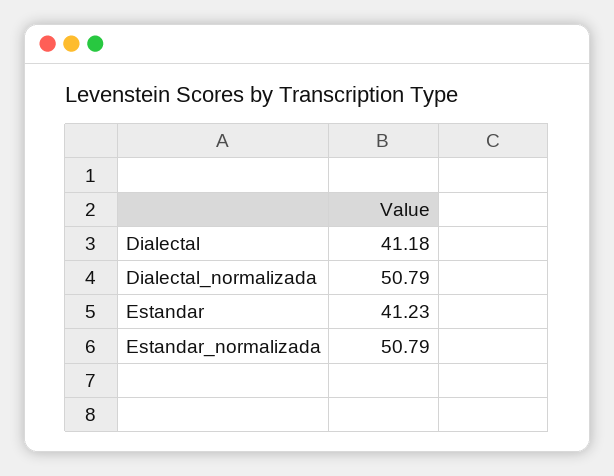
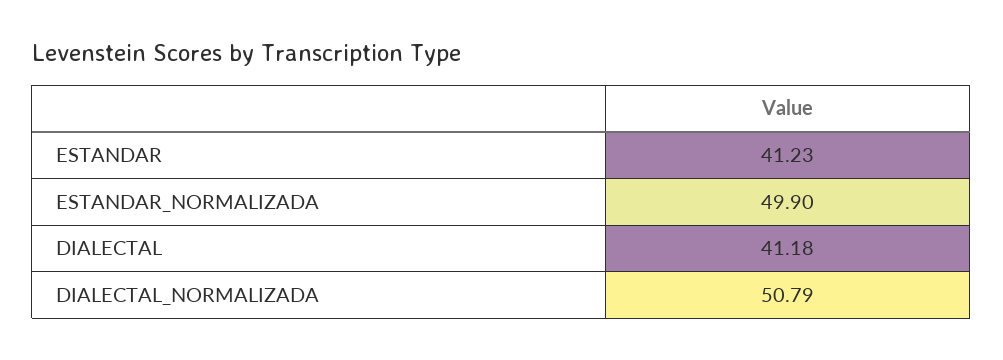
Estandar_normalizada: 50.79 -> 49.9

